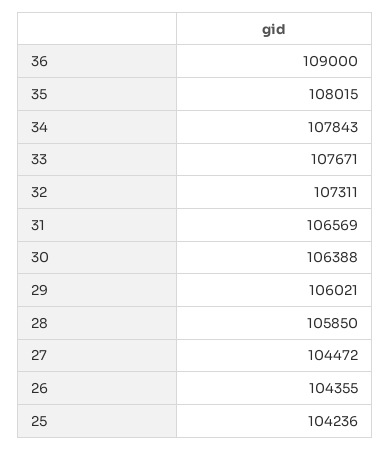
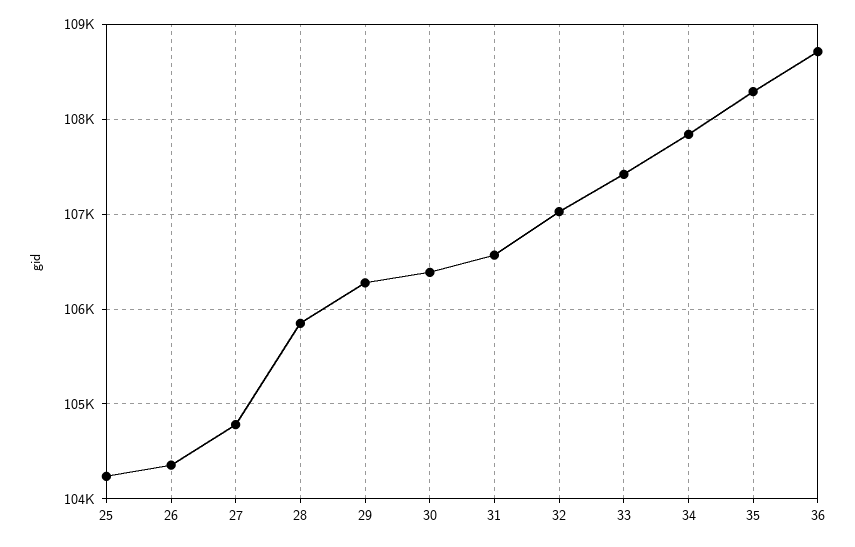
36: 109000 -> 108700
35: 108015 -> 108300
33: 107671 -> 107400
32: 107311 -> 107000
29: 106021 -> 106300
27: 104472 -> 104800

